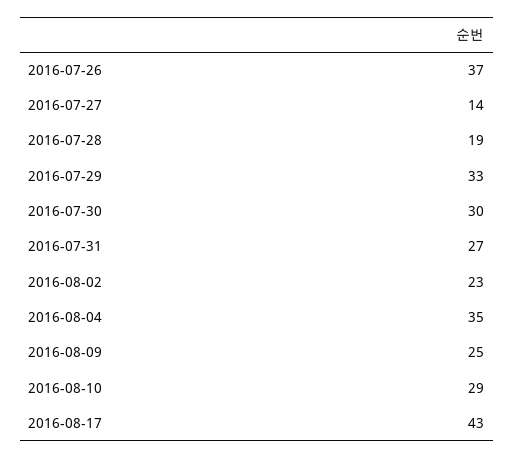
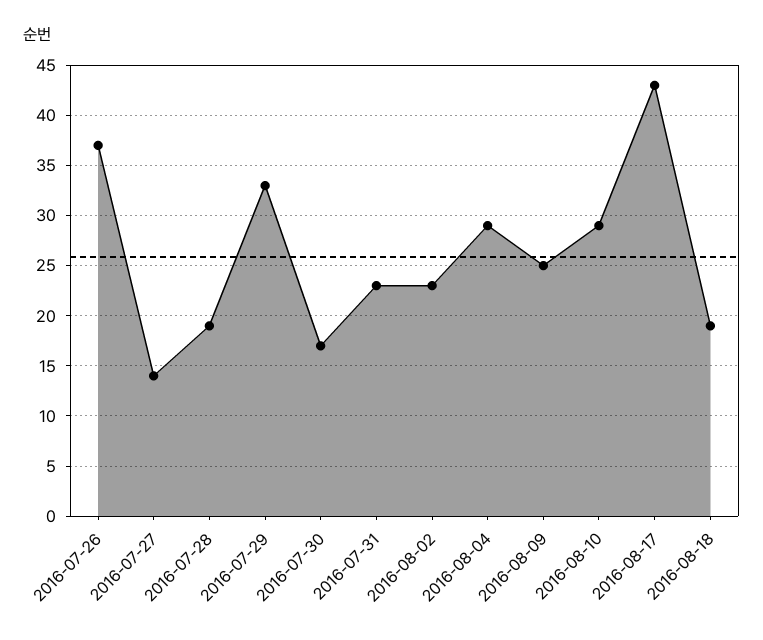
2016-07-30: 30 -> 17
2016-07-31: 27 -> 23
2016-08-04: 35 -> 29
2016-08-18: none -> 19

